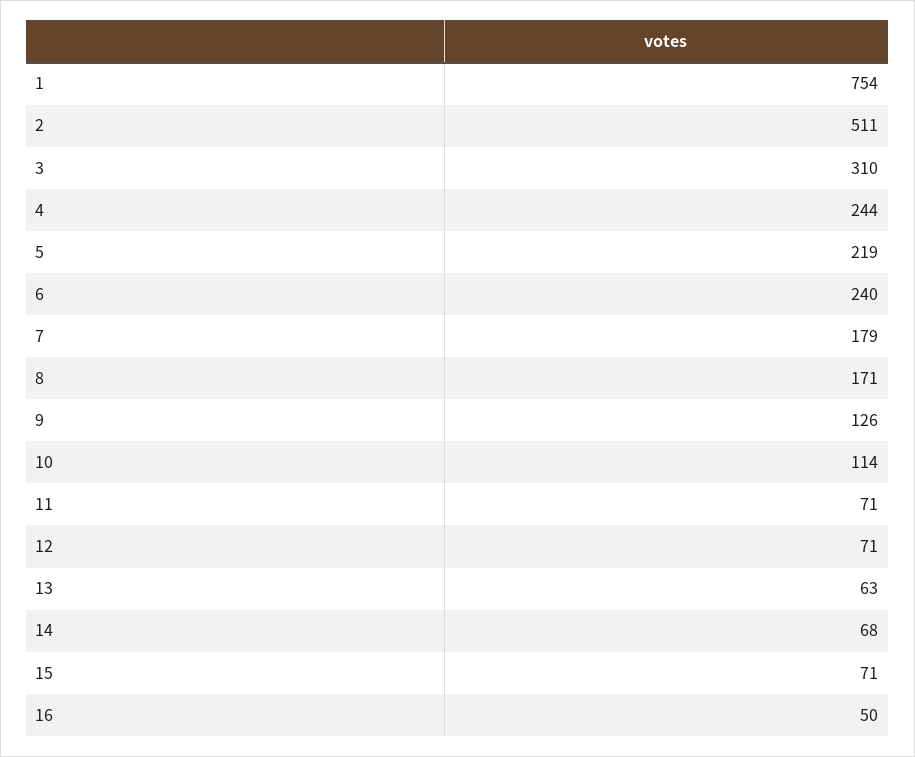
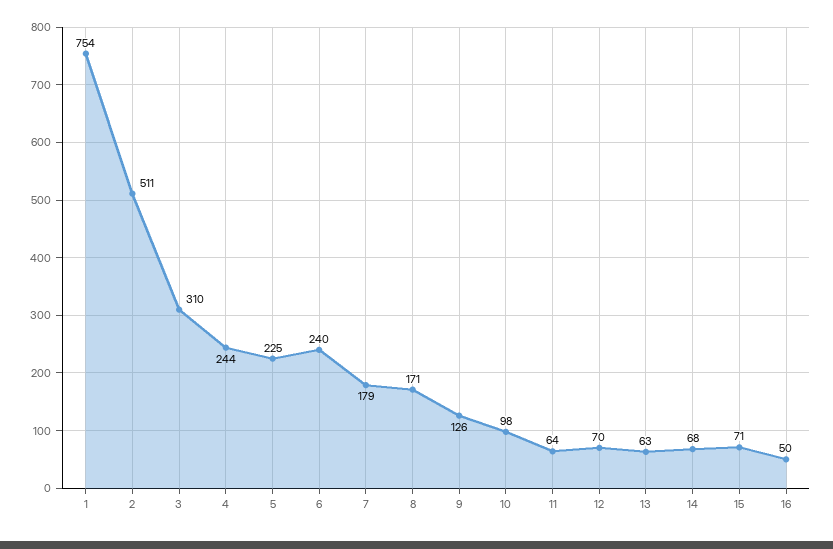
5: 219 -> 225
10: 114 -> 98
11: 71 -> 64
12: 71 -> 70

